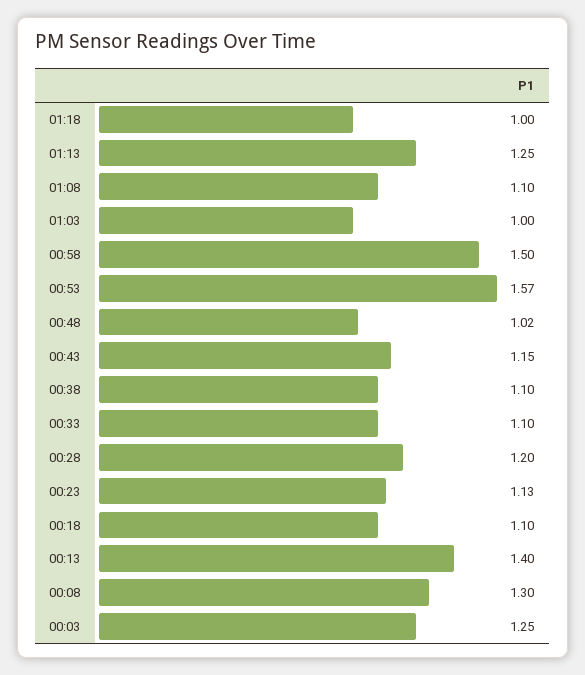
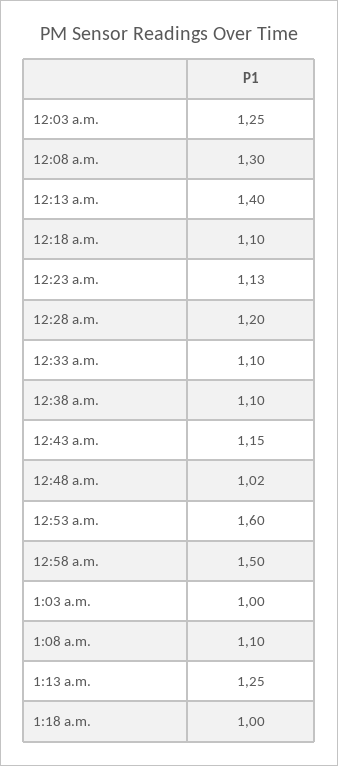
00:53: 1.57 -> 1.6

